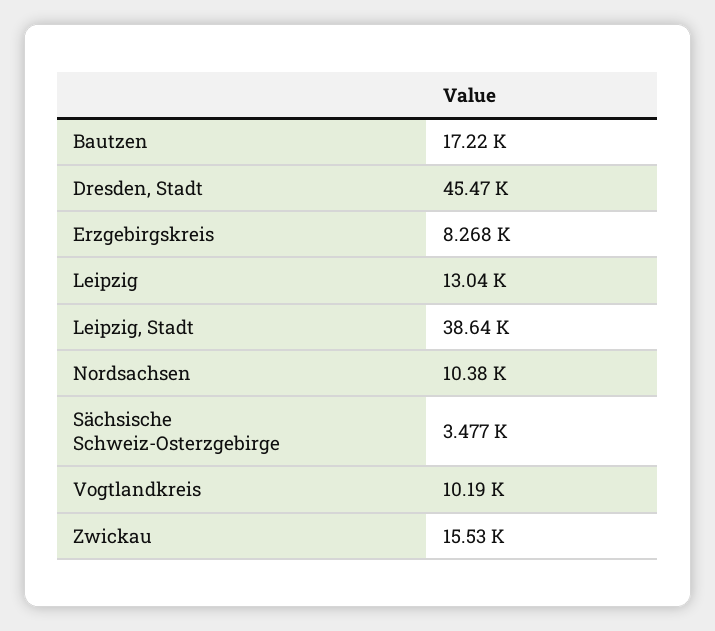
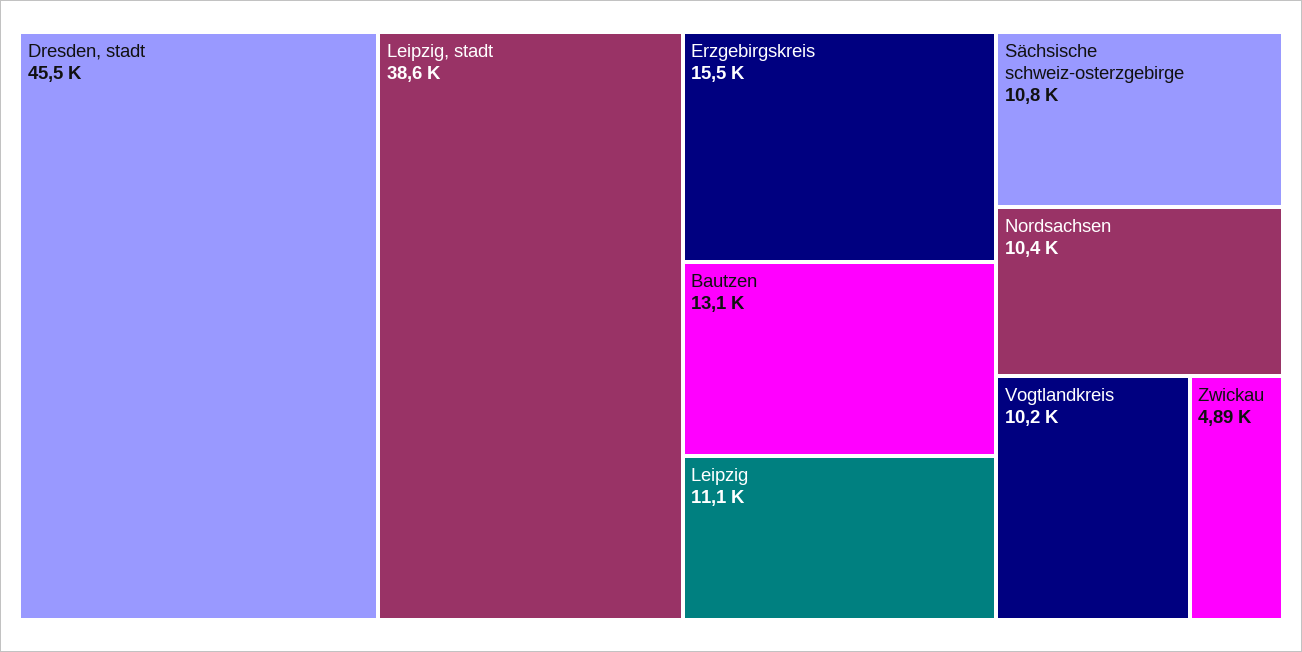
Bautzen: 17220 -> 13100
Erzgebirgskreis: 8268 -> 15500
Leipzig: 13040 -> 11100
Sächsische Schweiz-Osterzgebirge: 3477 -> 10800
Zwickau: 15530 -> 4890

